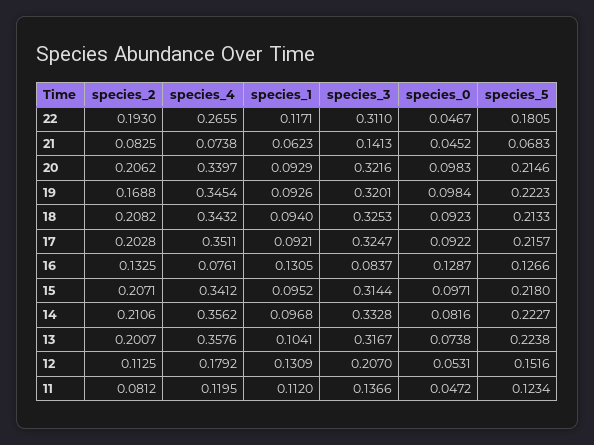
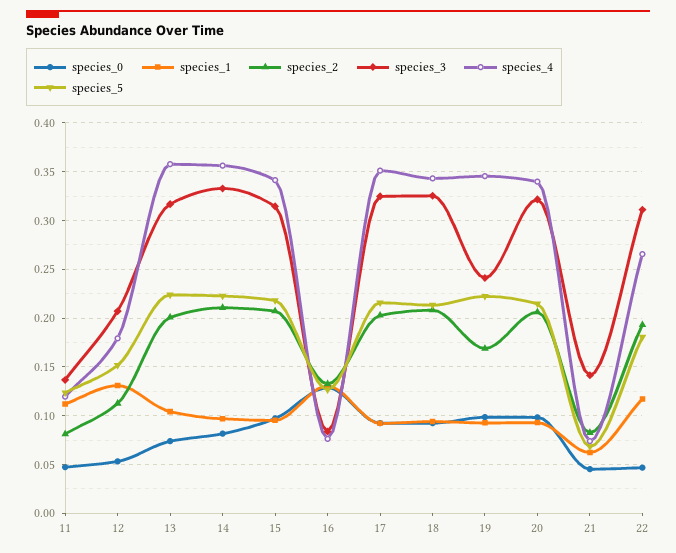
species_3, 19: 0.3201 -> 0.24

